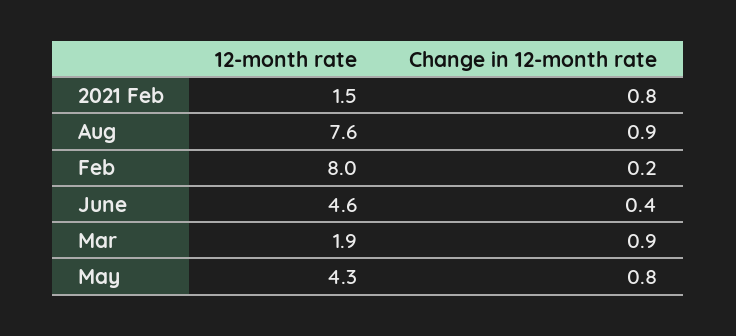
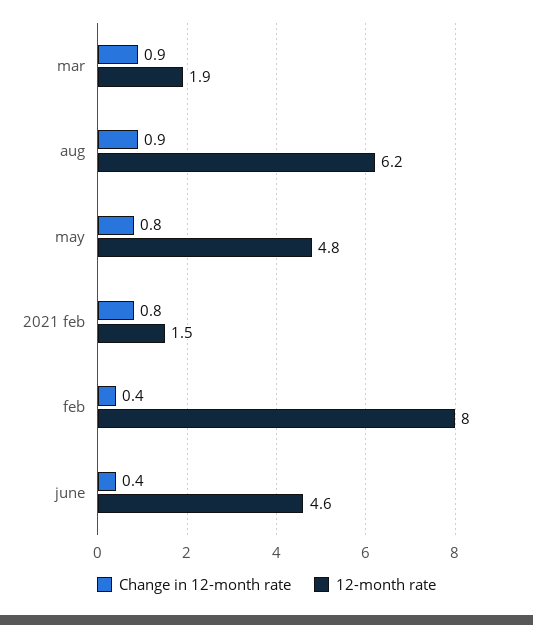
12-month rate, Aug: 7.6 -> 6.2
Change in 12-month rate, Feb: 0.2 -> 0.4
12-month rate, May: 4.3 -> 4.8

